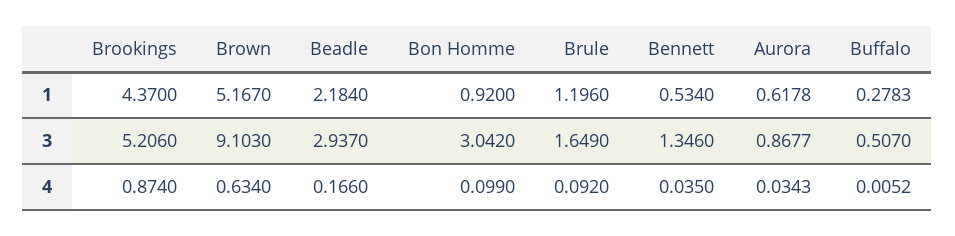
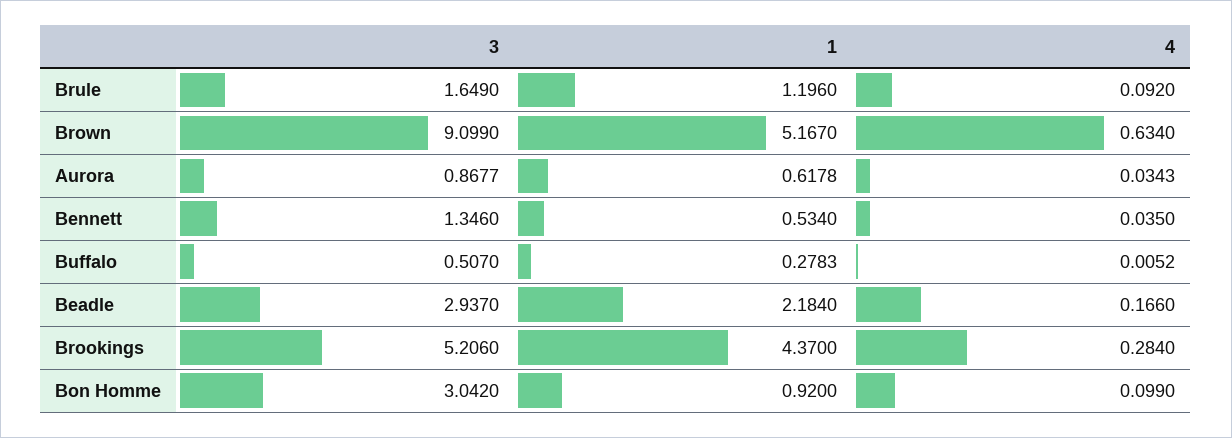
Brown, 3: 9.103 -> 9.099
Brookings, 4: 0.874 -> 0.284

